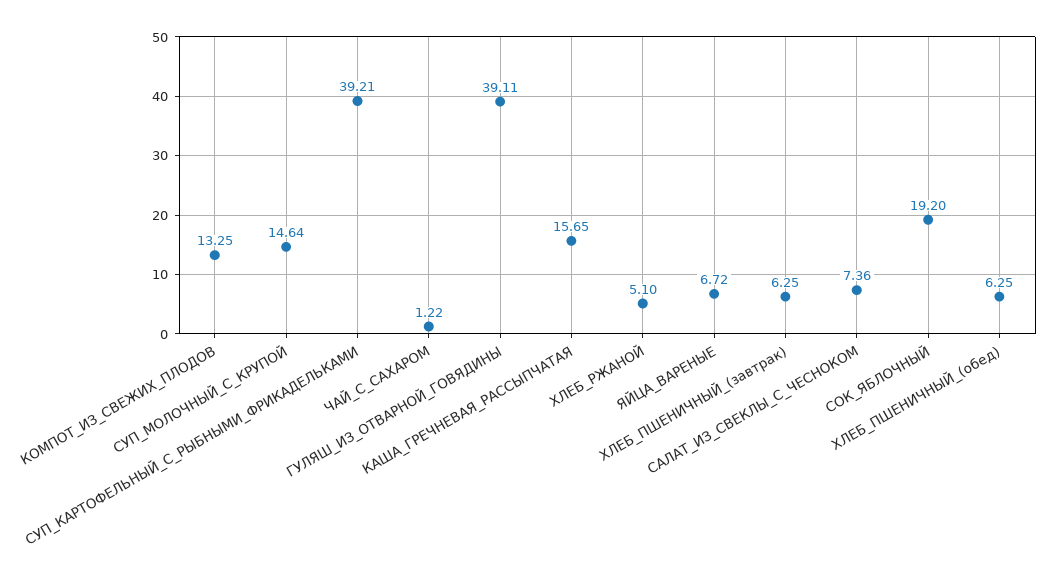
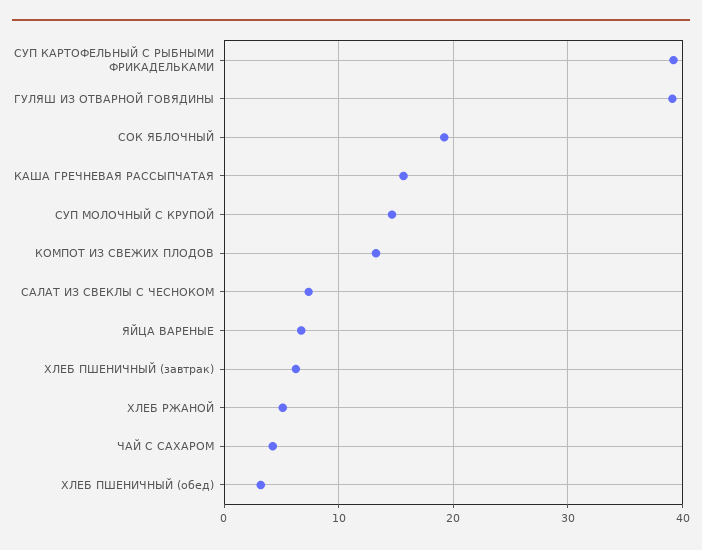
ЧАЙ_С_САХАРОМ: 1.22 -> 4
ХЛЕБ_ПШЕНИЧНЫЙ_(обед): 6.25 -> 3

